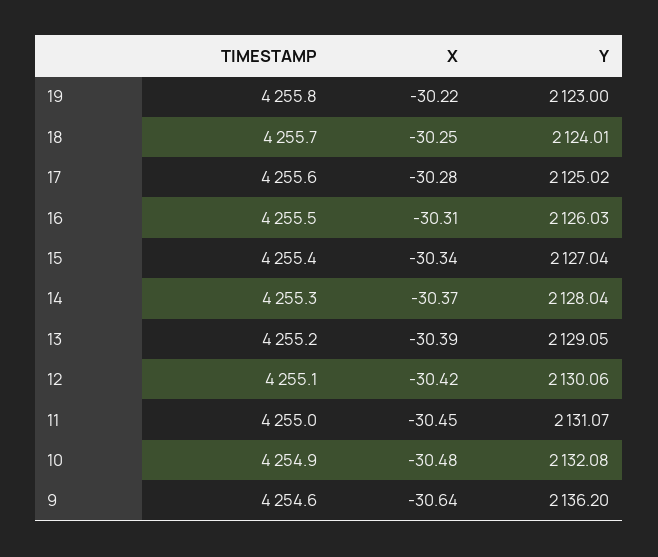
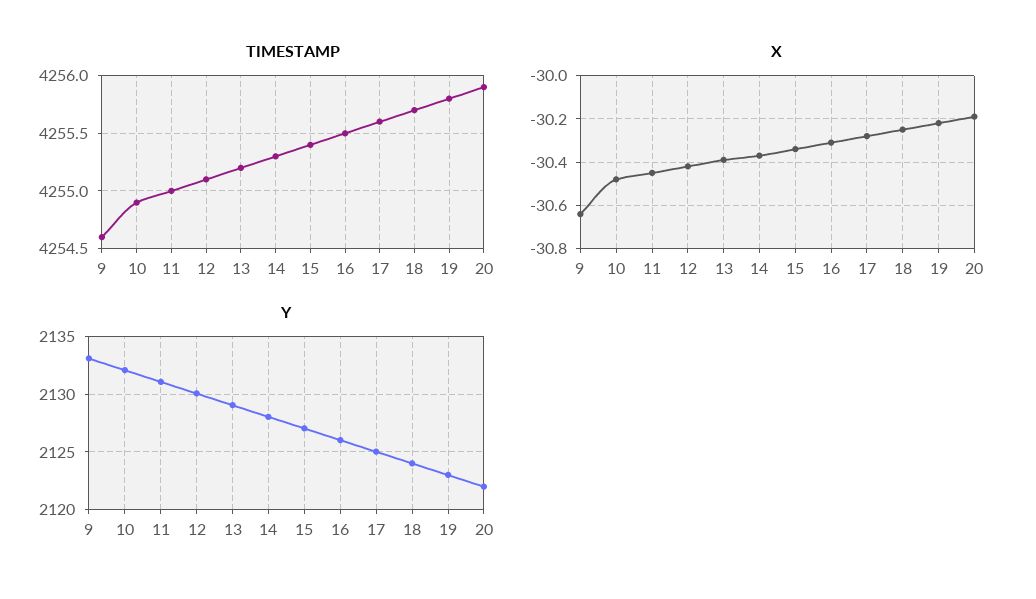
Y, 9: 2136.2 -> 2133
TIMESTAMP, 20: none -> 4255.9
X, 20: none -> -30.2
Y, 20: none -> 2122

